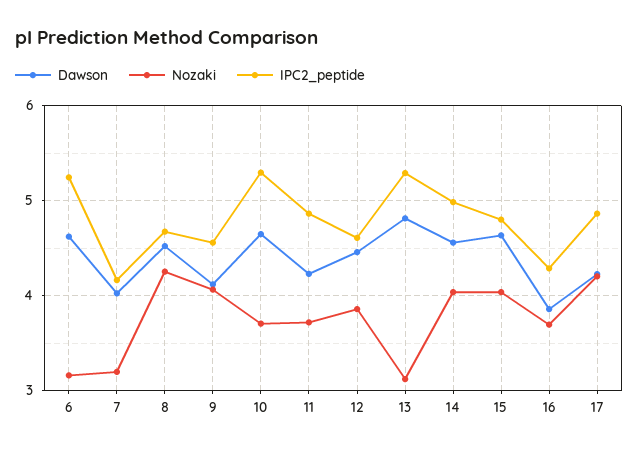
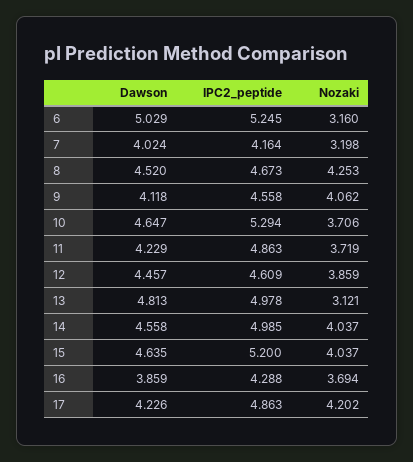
Dawson, 6: 4.6 -> 5.029
IPC2_peptide, 13: 5.3 -> 4.978
IPC2_peptide, 15: 4.8 -> 5.2

